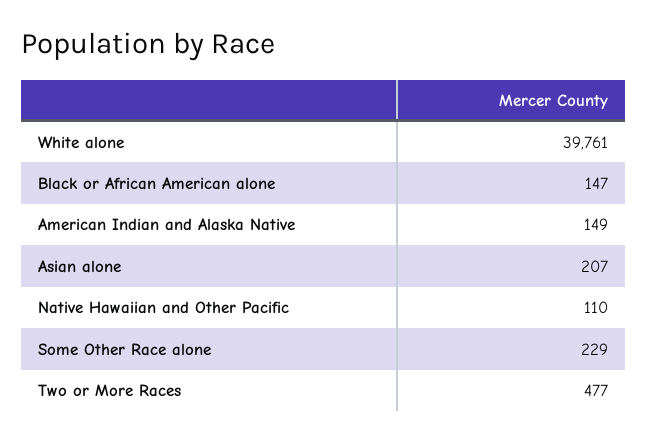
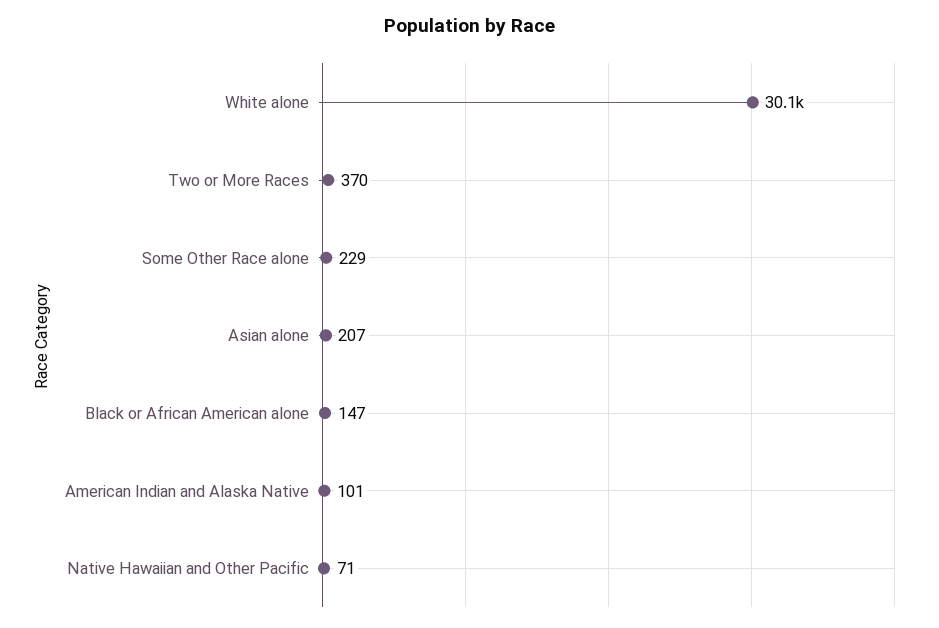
White alone: 39761 -> 30100
American Indian and Alaska Native: 149 -> 101
Native Hawaiian and Other Pacific: 110 -> 71
Two or More Races: 477 -> 370

